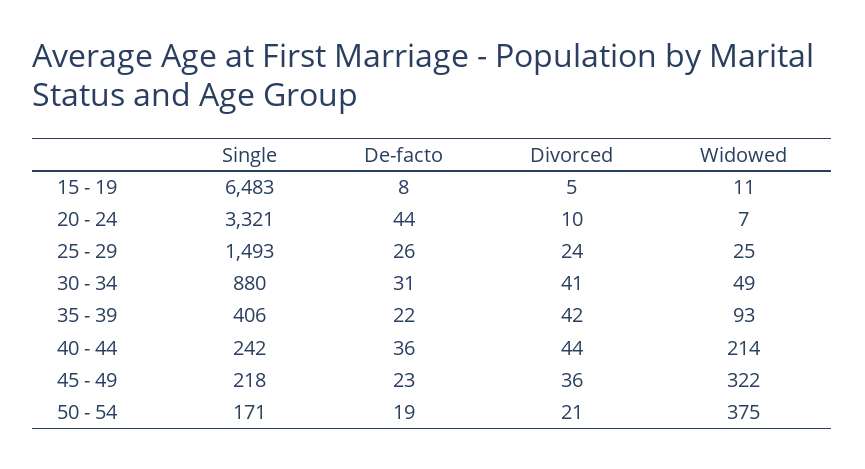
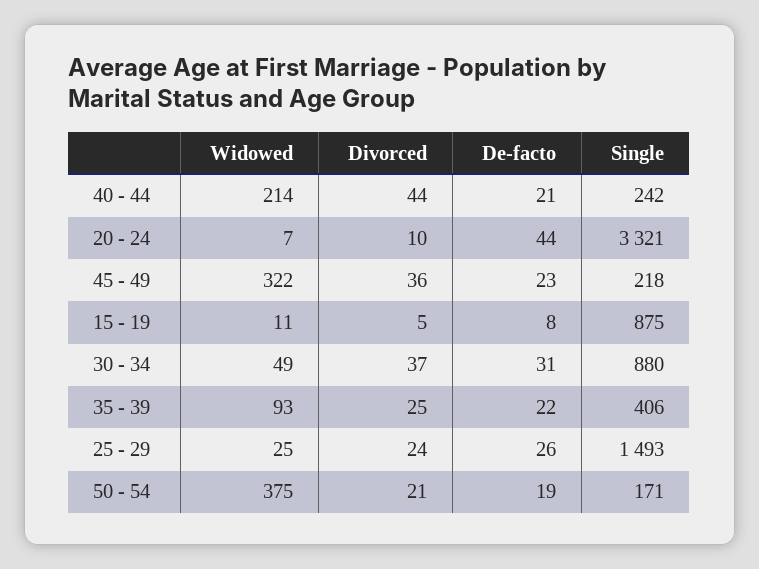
Single, 15 - 19: 6483 -> 875
Divorced, 30 - 34: 41 -> 37
Divorced, 35 - 39: 42 -> 25
De-facto, 40 - 44: 36 -> 21

